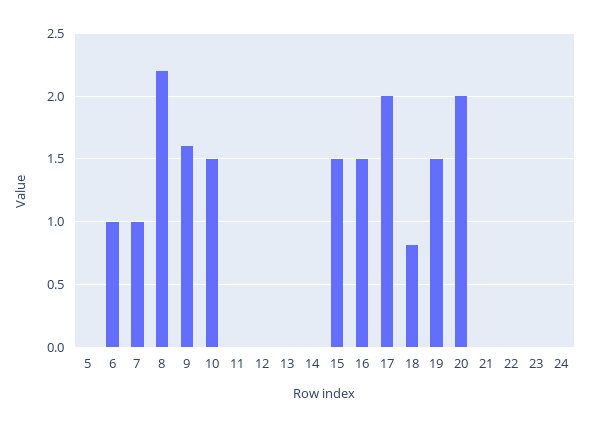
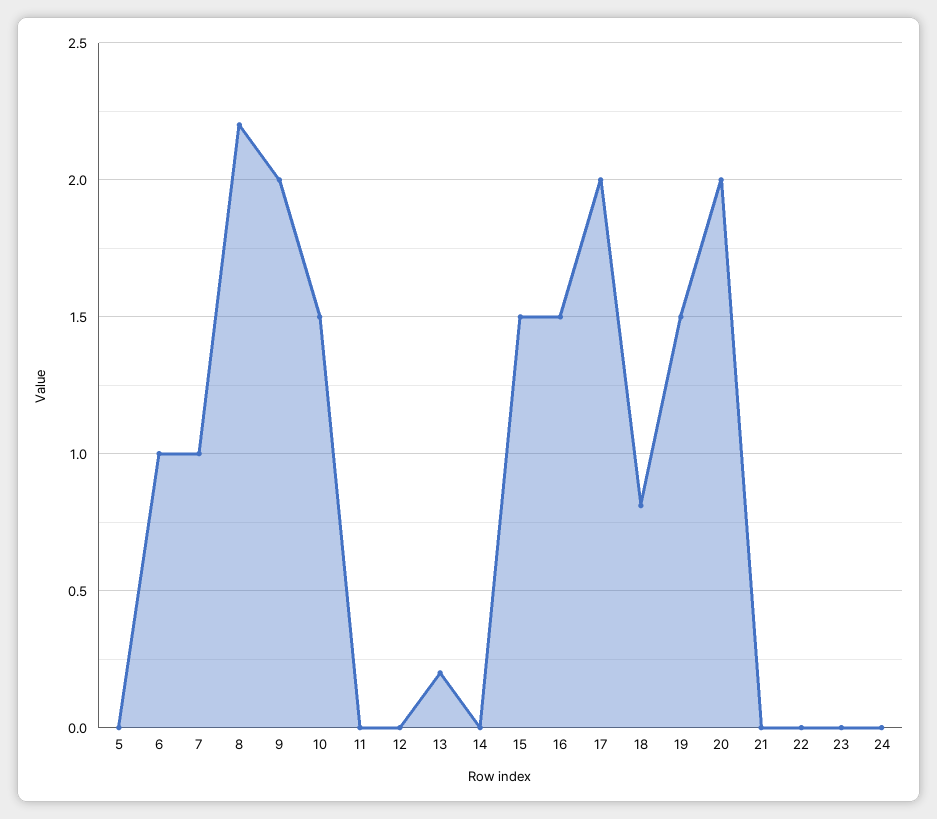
9: 1.6 -> 2
13: 0 -> 0.2

